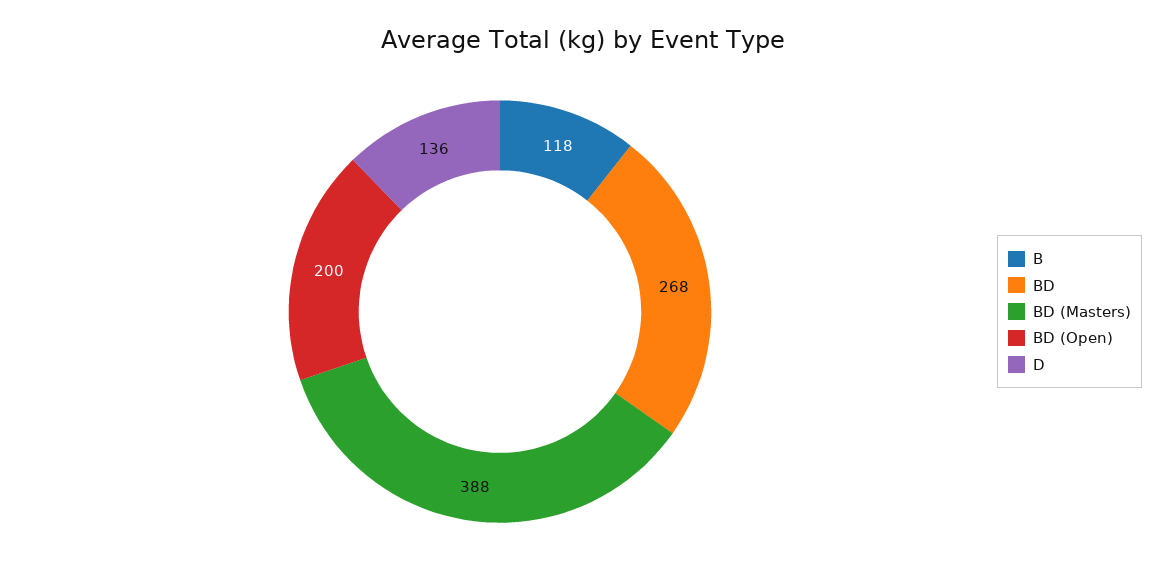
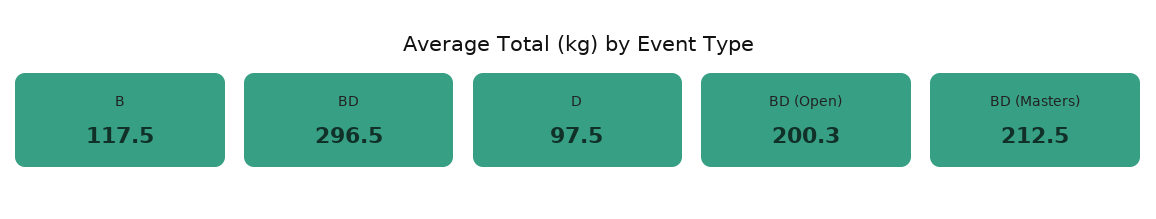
BD: 268 -> 296.5
BD (Masters): 388 -> 212.5
D: 136 -> 97.5

